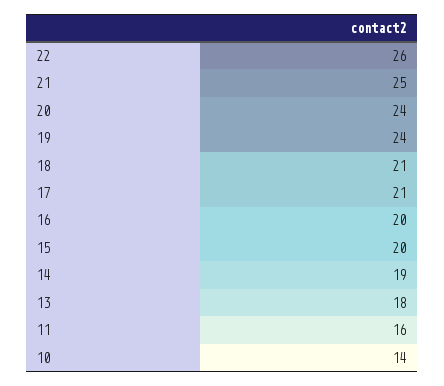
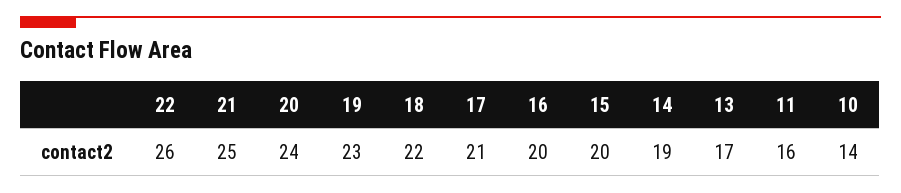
19: 24 -> 23
18: 21 -> 22
13: 18 -> 17

